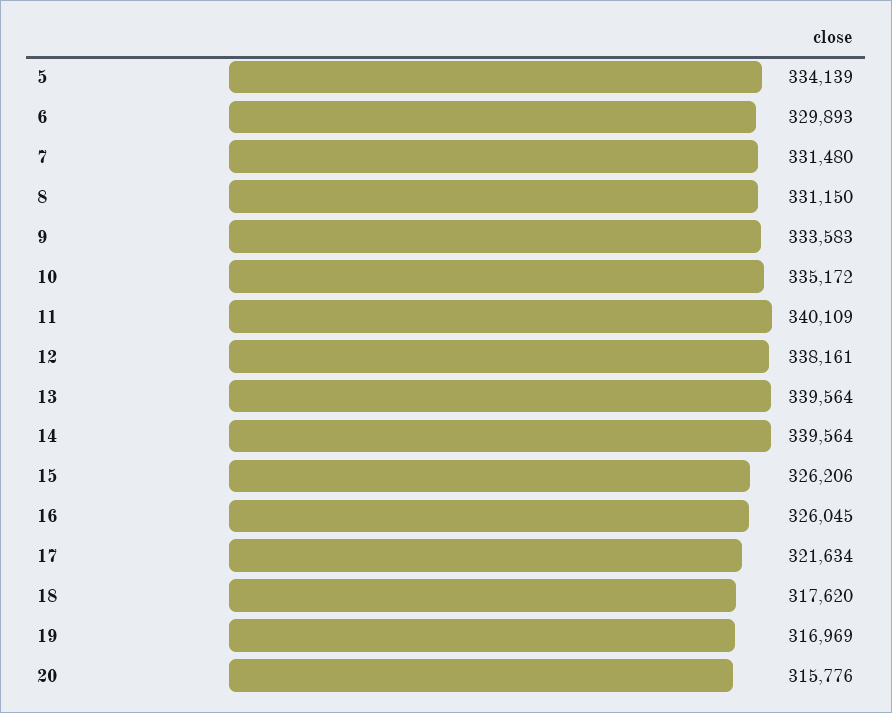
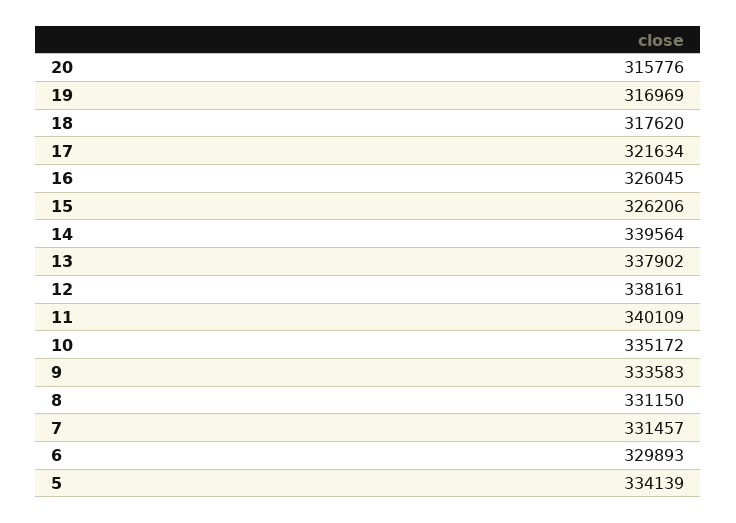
7: 331480 -> 331457
13: 339564 -> 337902

